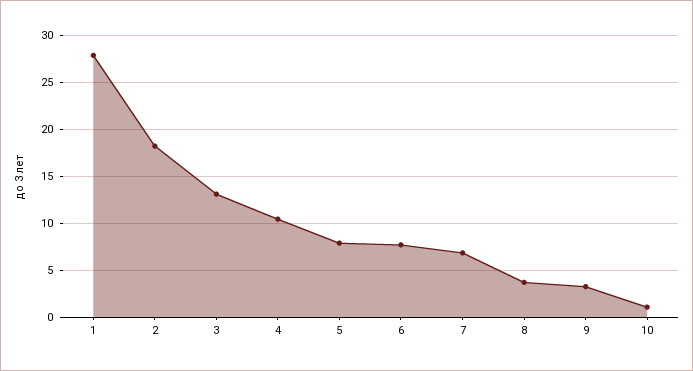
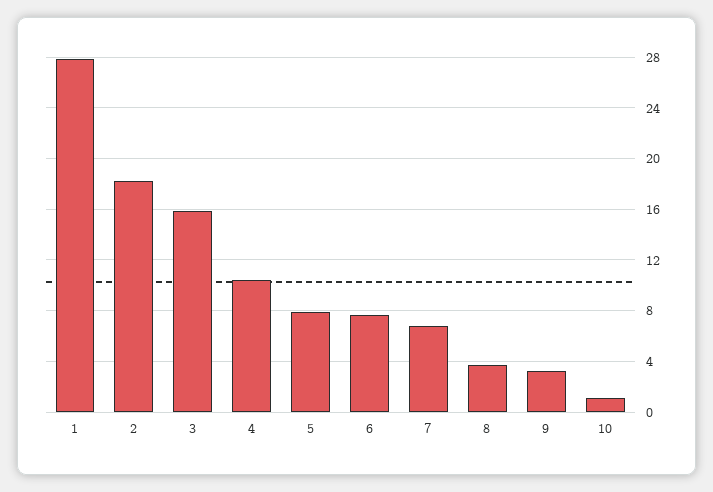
3: 13 -> 16

